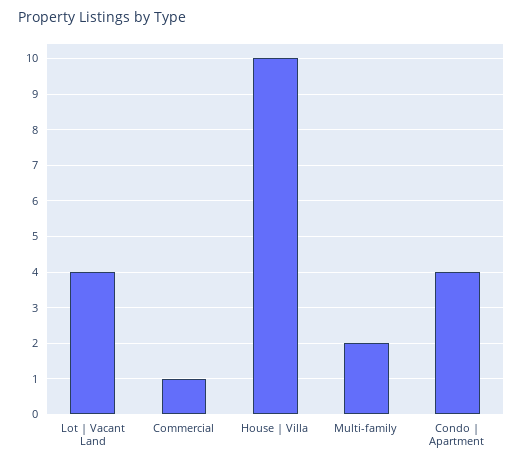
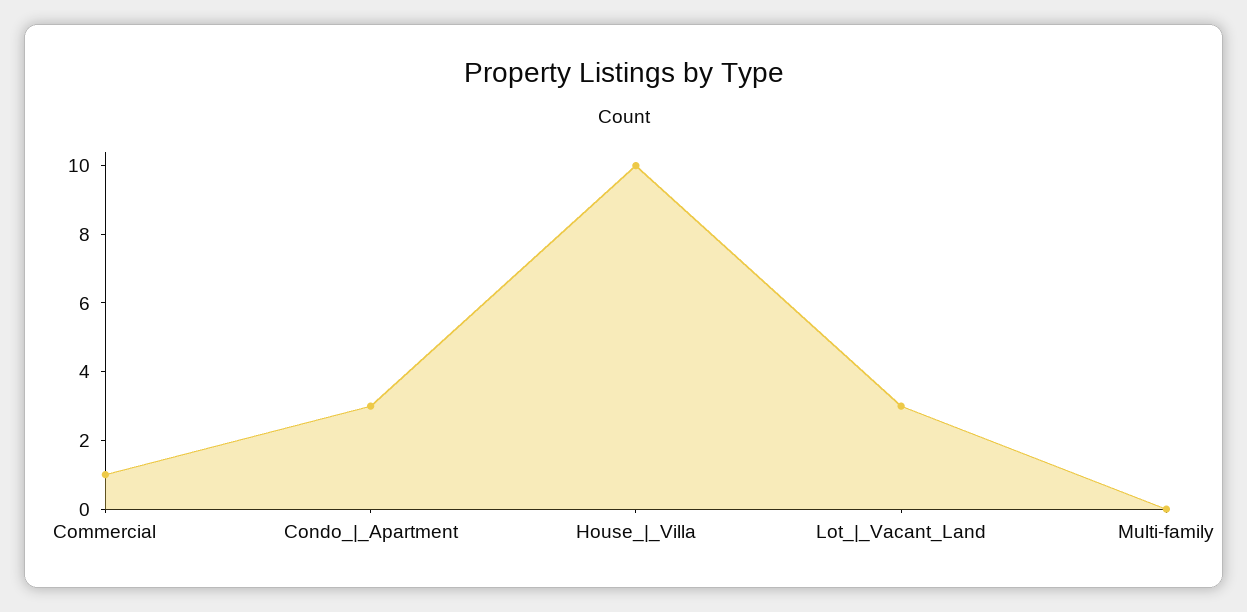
Lot | Vacant Land: 4 -> 3
Multi-family: 2 -> 0
Condo | Apartment: 4 -> 3

